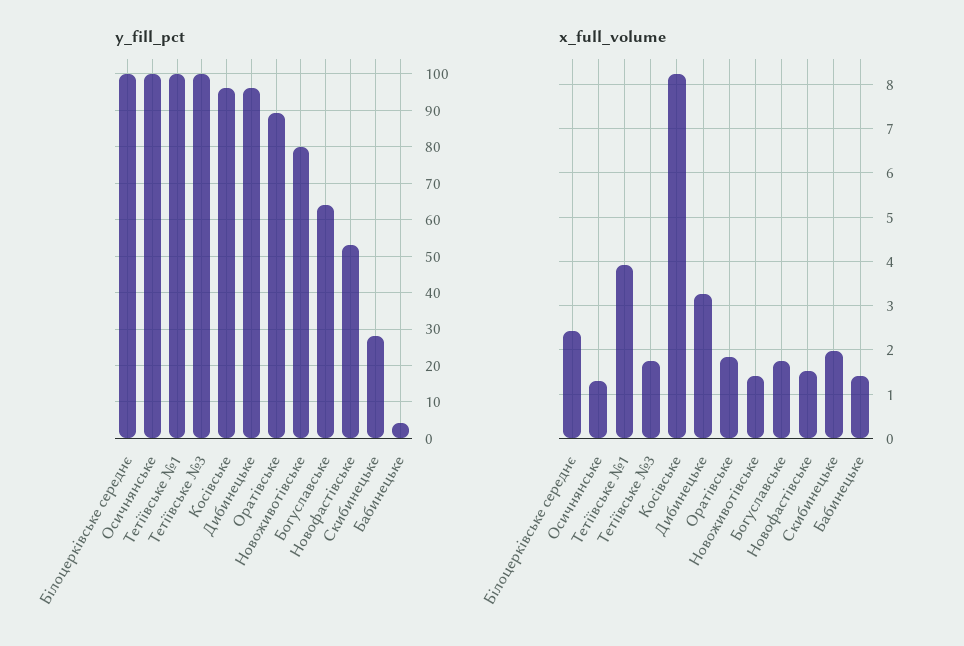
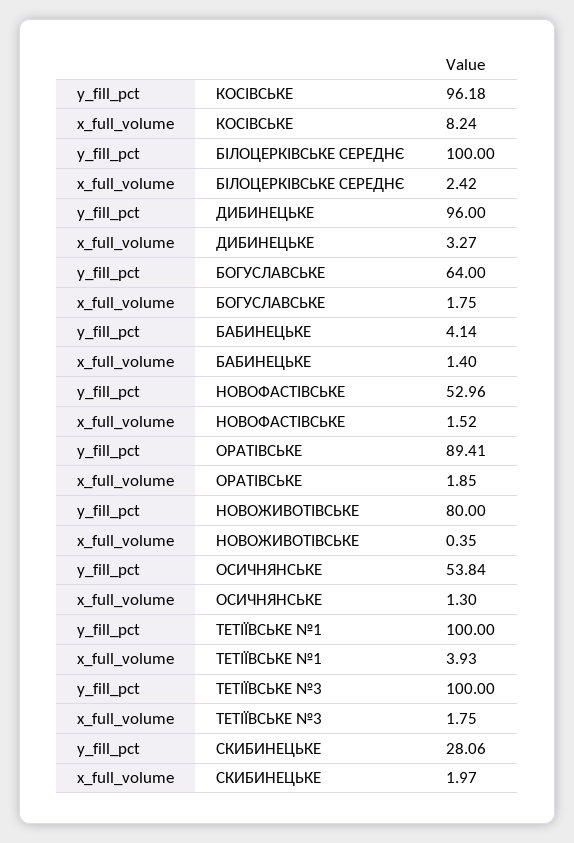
y_fill_pct, Осичнянське: 100 -> 53.84
x_full_volume, Новоживотівське: 1.4 -> 0.35

